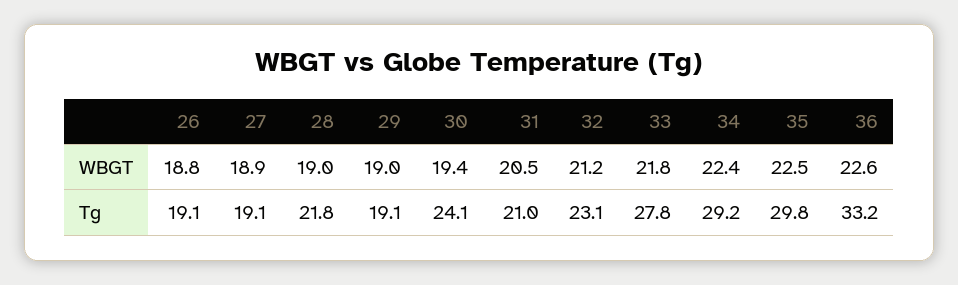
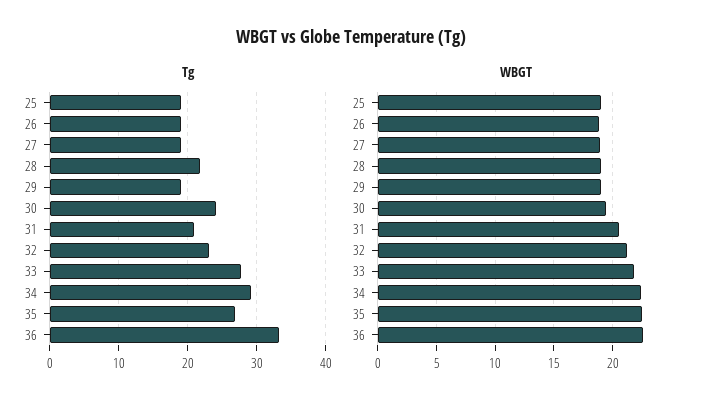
Tg, 35: 29.8 -> 27
Tg, 25: none -> 19
WBGT, 25: none -> 19

